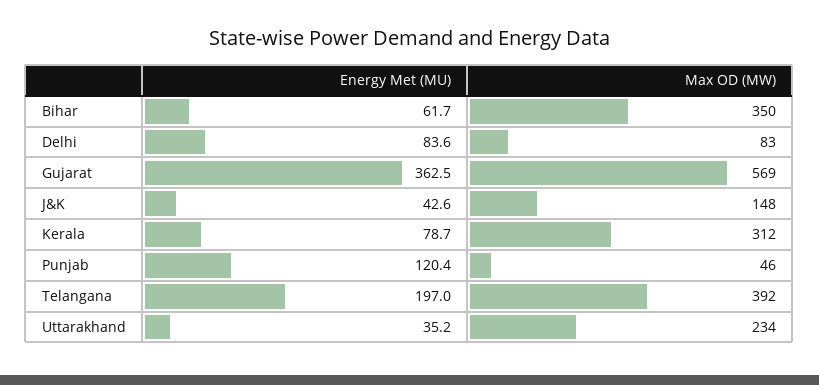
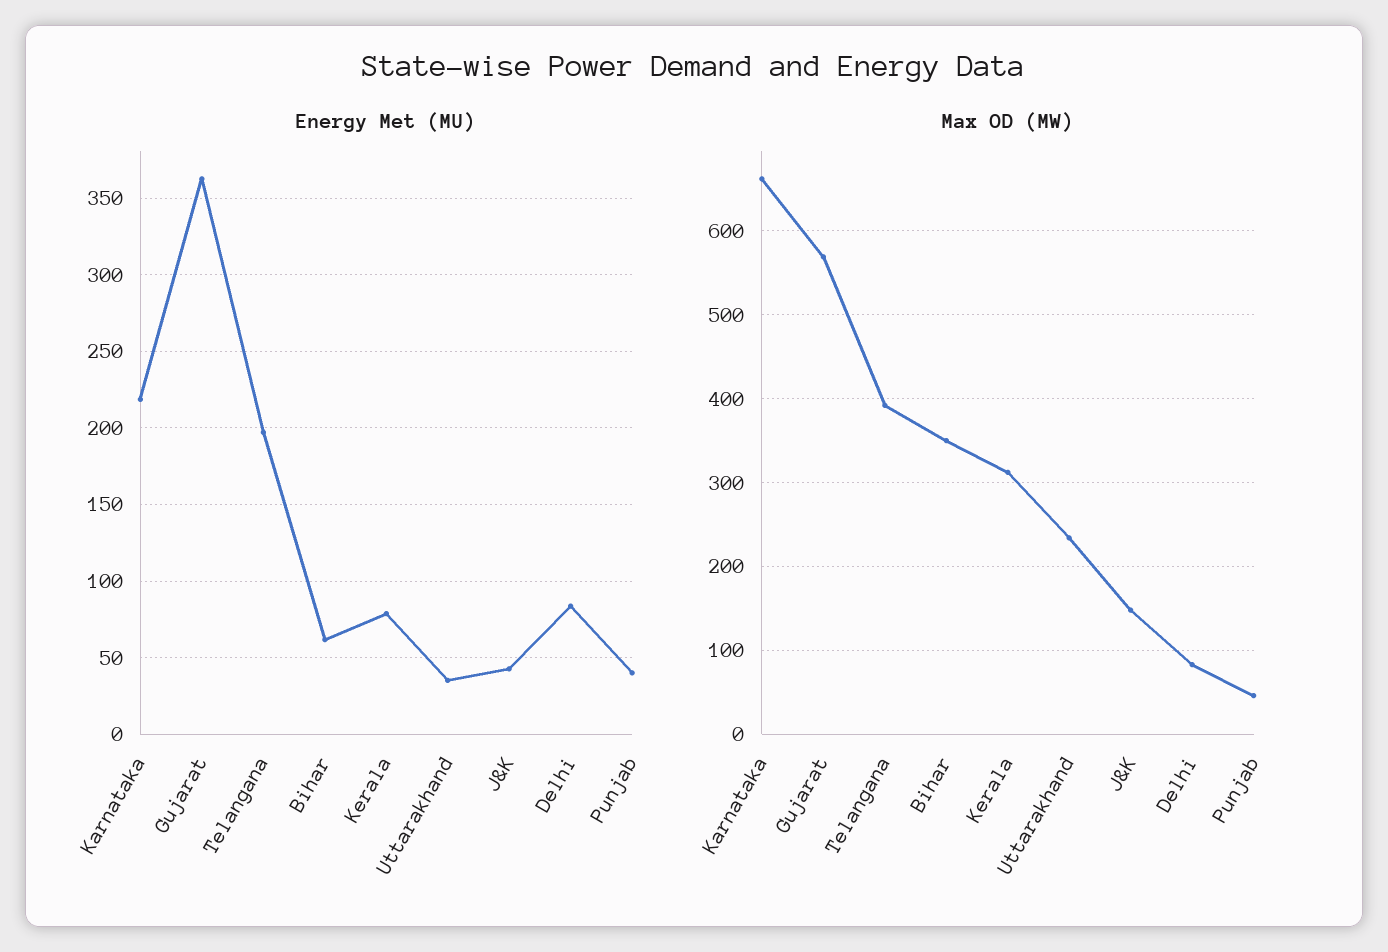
Energy Met (MU), Punjab: 120.4 -> 40
Energy Met (MU), Karnataka: none -> 220
Max OD (MW), Karnataka: none -> 660

